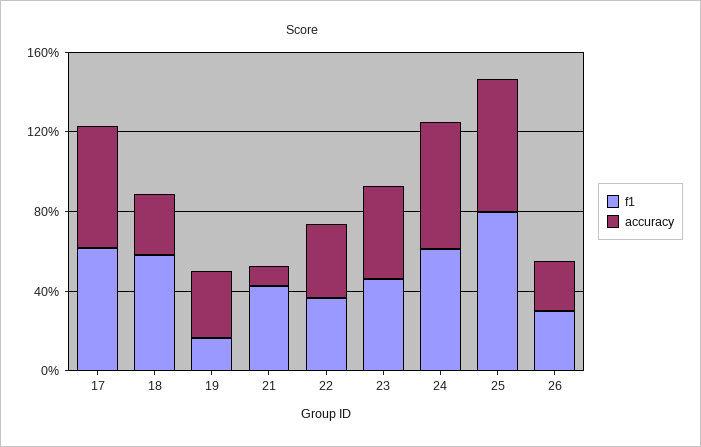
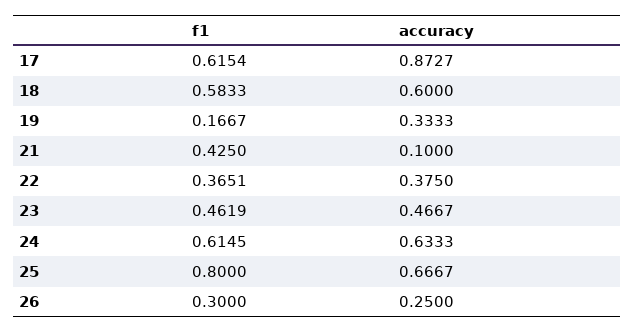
accuracy, 17: 0.6 -> 0.8727
accuracy, 18: 0.3 -> 0.6

